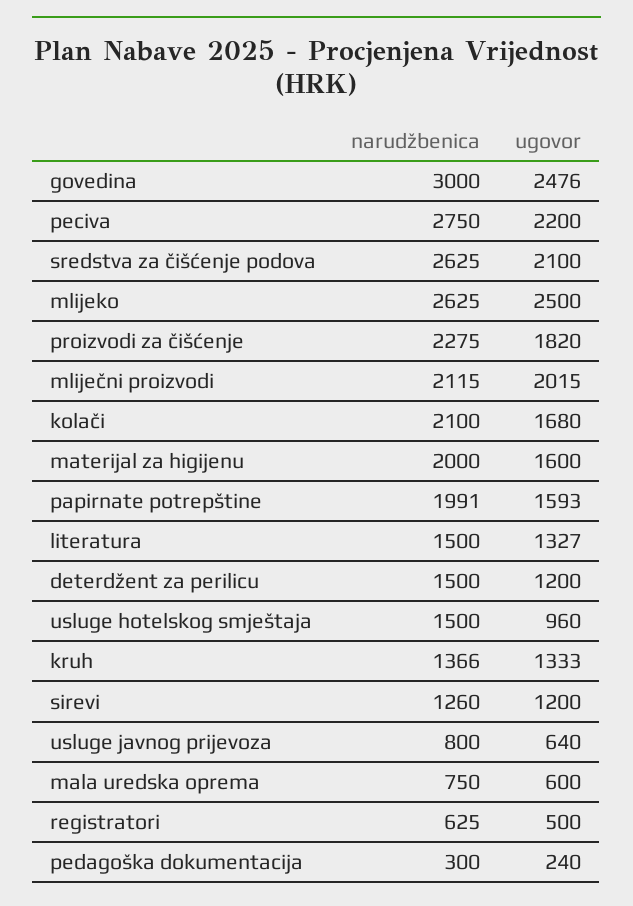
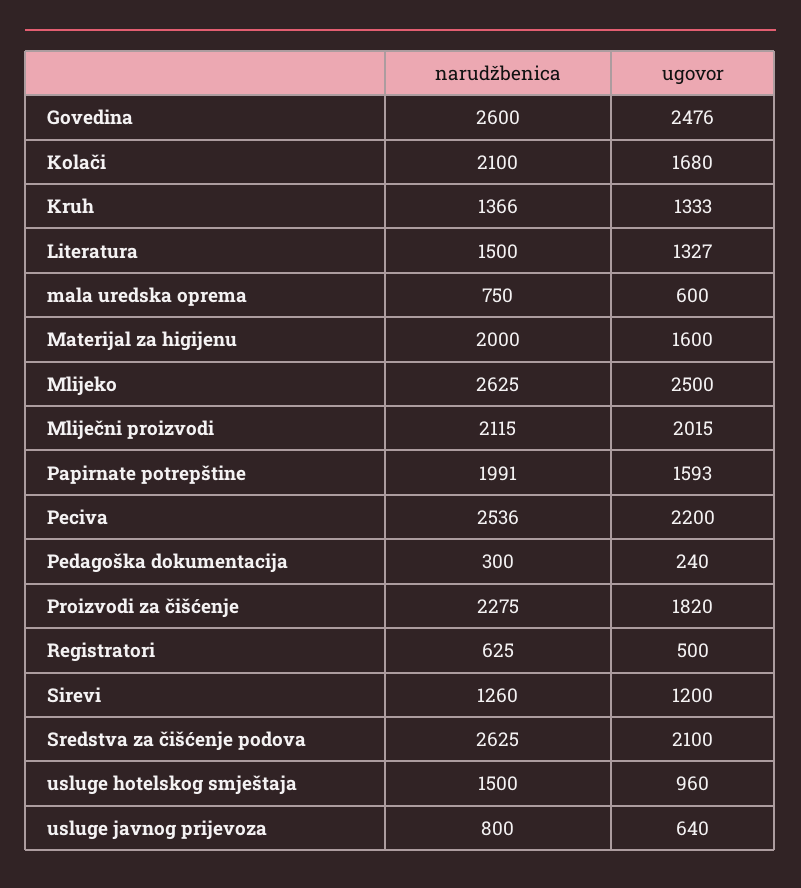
narudžbenica, govedina: 3000 -> 2600
narudžbenica, peciva: 2750 -> 2536
narudžbenica, deterdžent za perilicu: 1500 -> none
ugovor, deterdžent za perilicu: 1200 -> none

